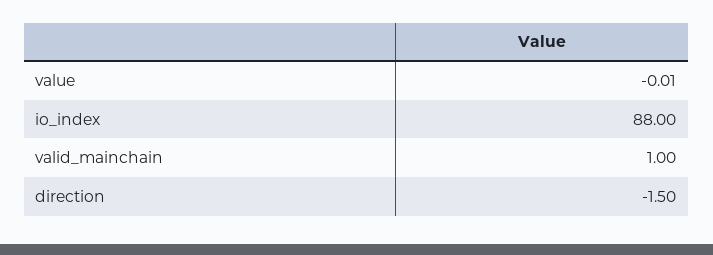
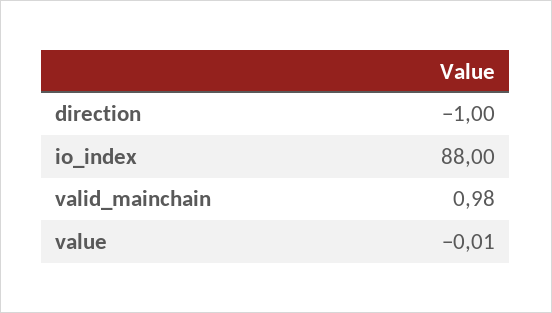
valid_mainchain: 1 -> 0.98
direction: -1.5 -> -1

